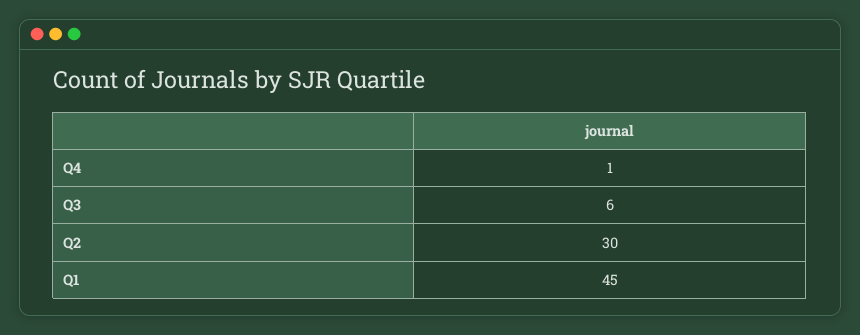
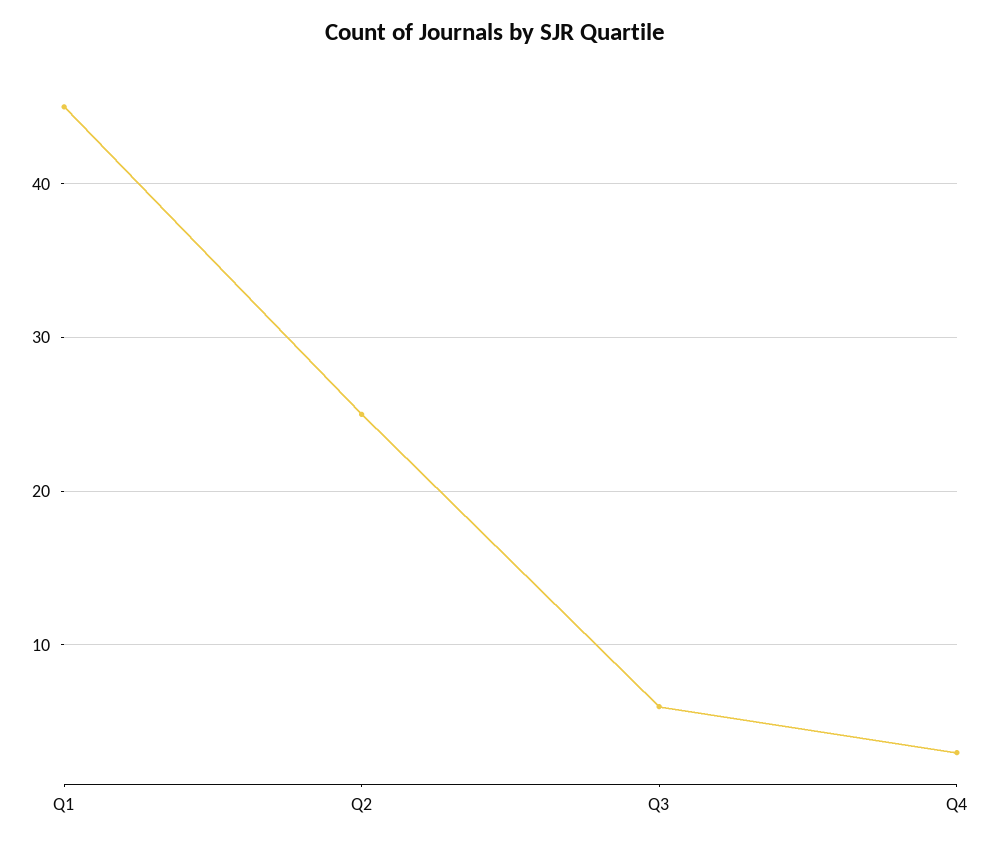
Q4: 1 -> 3
Q2: 30 -> 25

